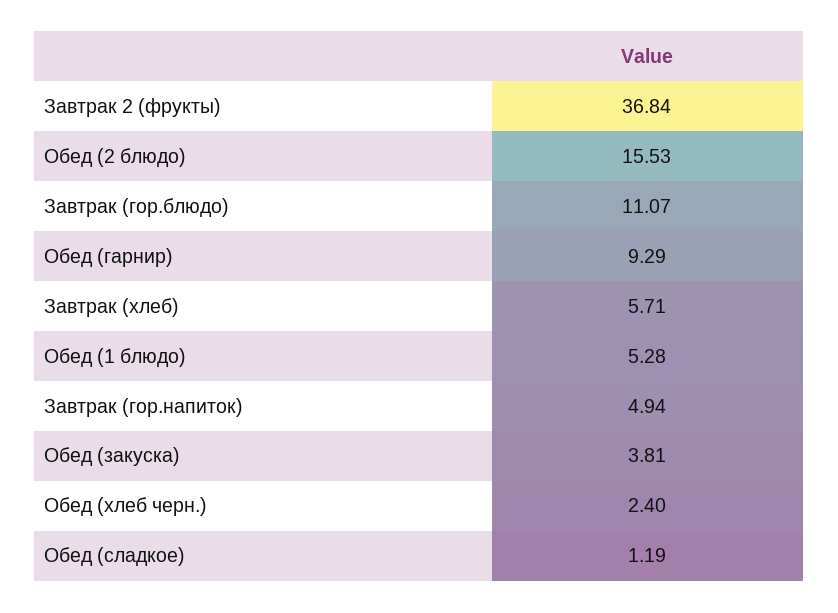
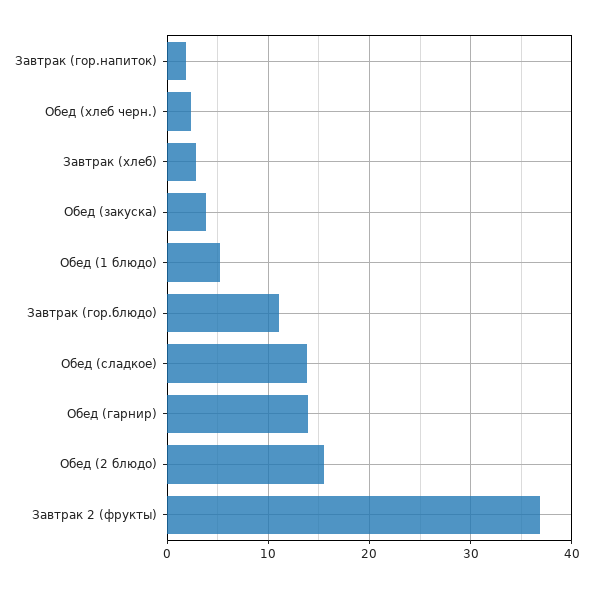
Обед (гарнир): 9.29 -> 14
Завтрак (хлеб): 5.71 -> 3
Завтрак (гор.напиток): 4.94 -> 2
Обед (сладкое): 1.19 -> 14

